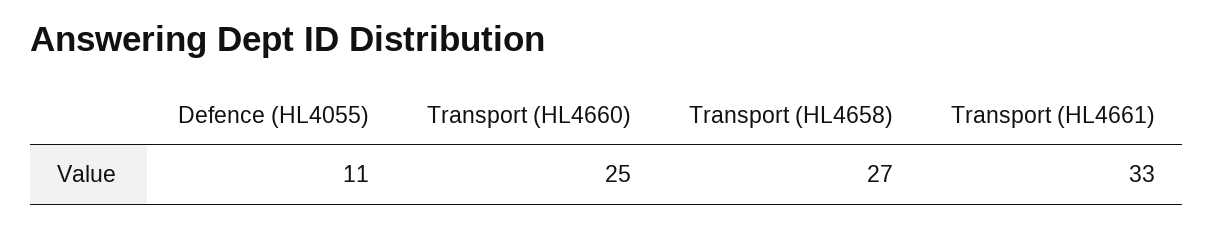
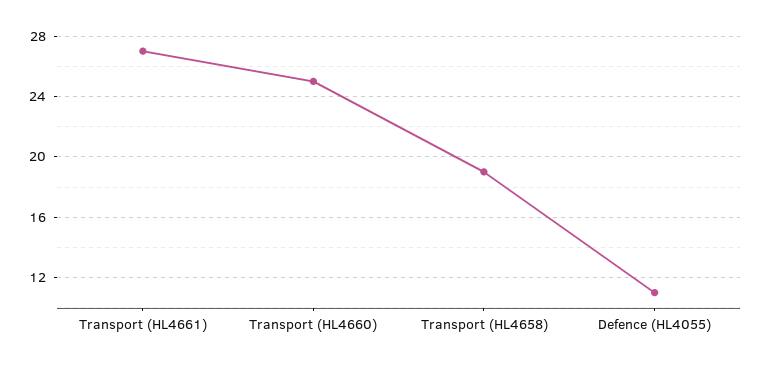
Transport (HL4658): 27 -> 19
Transport (HL4661): 33 -> 27

